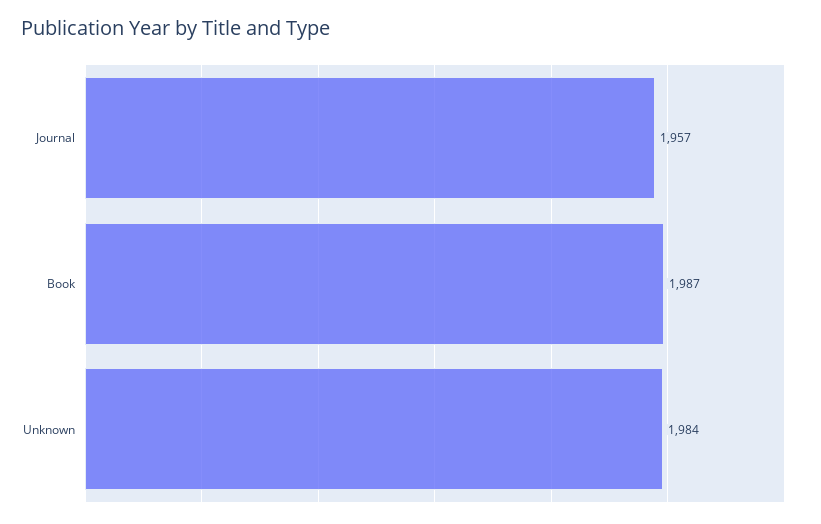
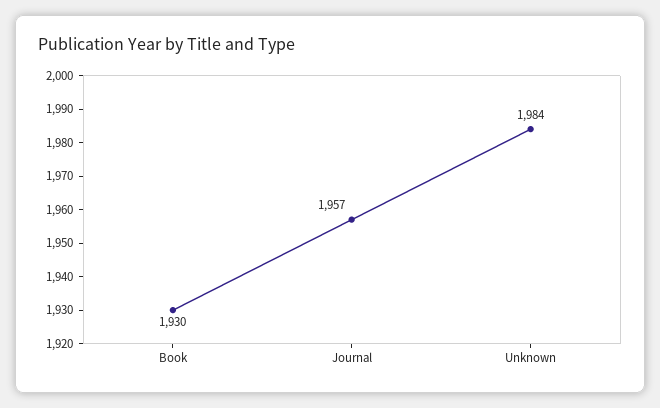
Book: 1987 -> 1930

